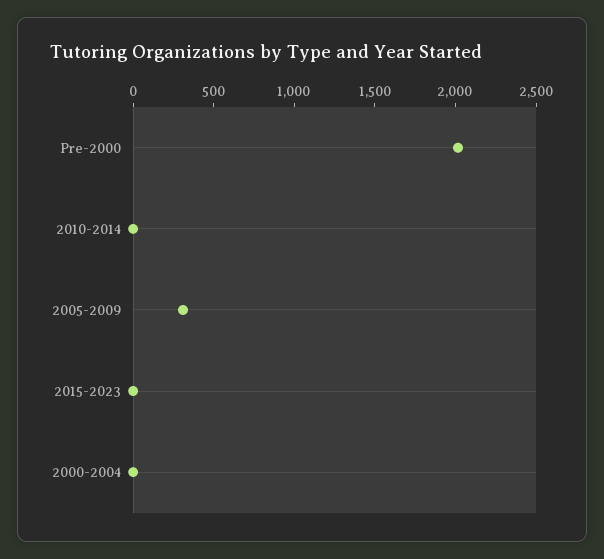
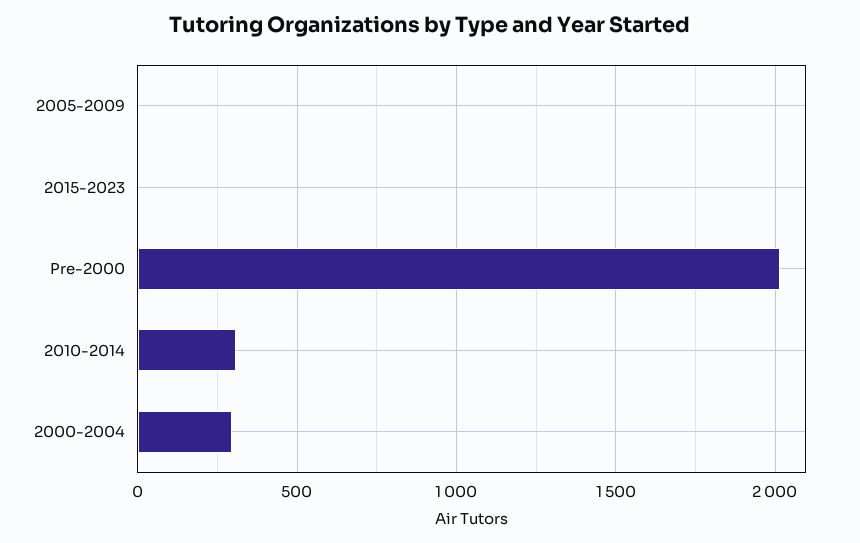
2010-2014: 0 -> 300
2005-2009: 300 -> 0
2000-2004: 0 -> 300

